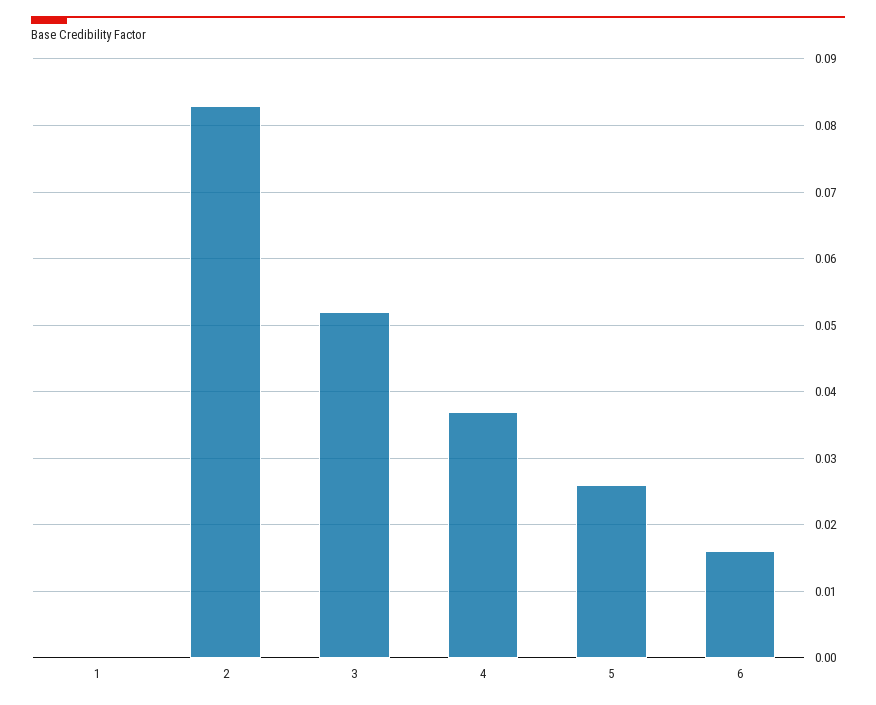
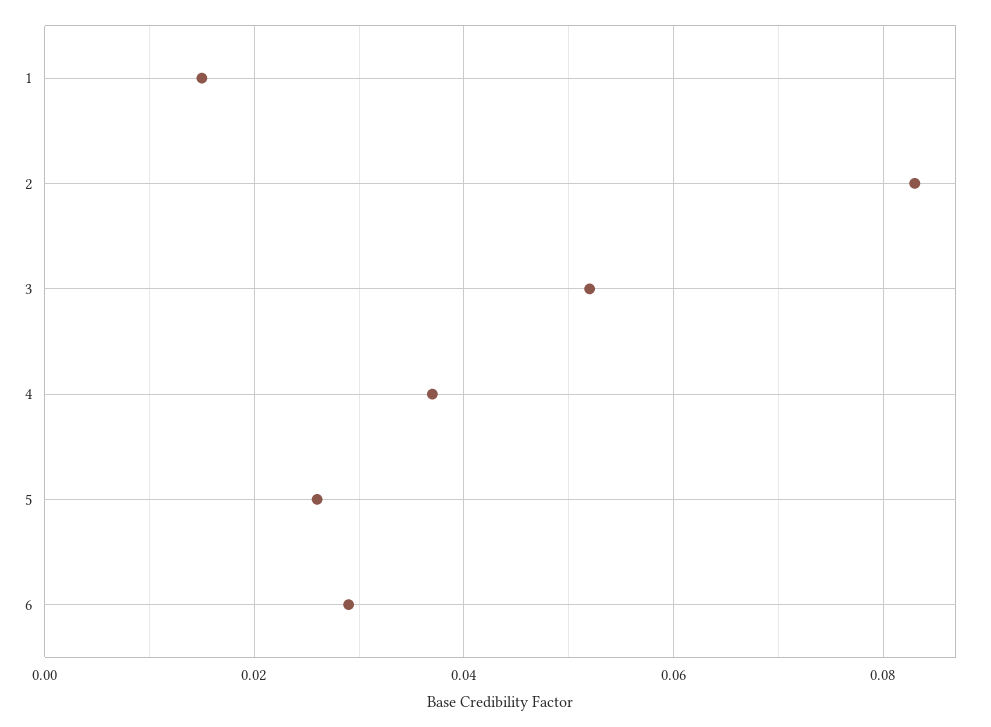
1: 0 -> 0.015
6: 0.016 -> 0.03

